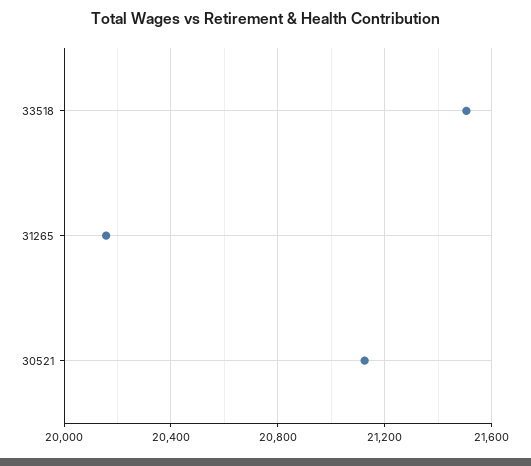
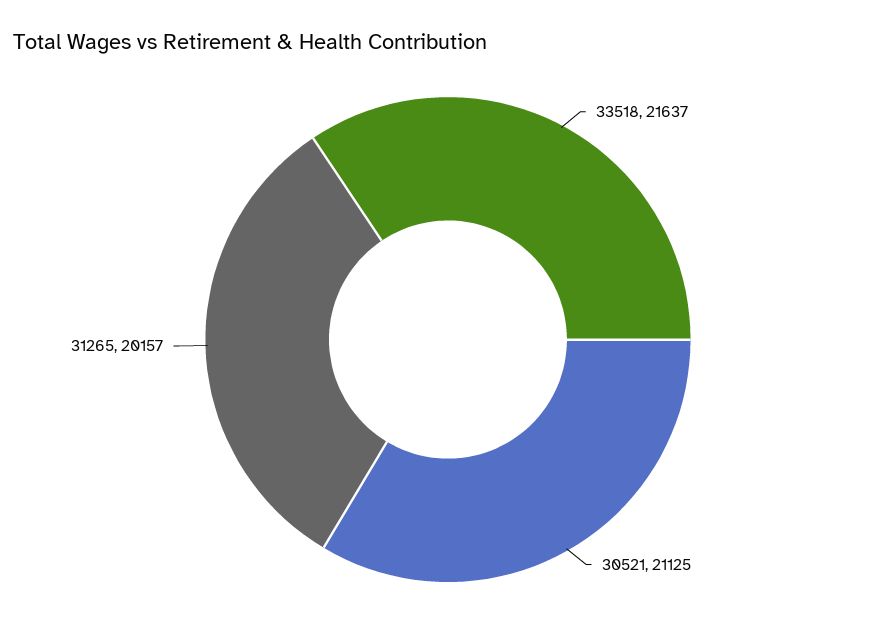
33518: 21500 -> 21637

